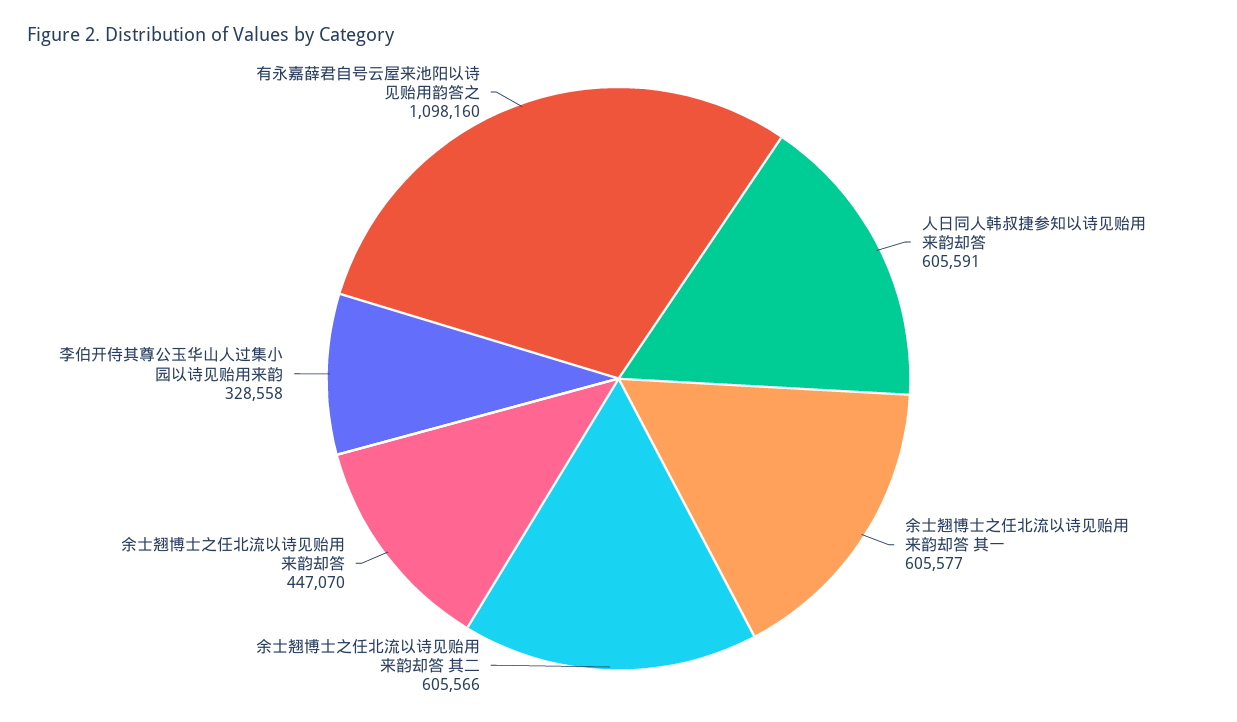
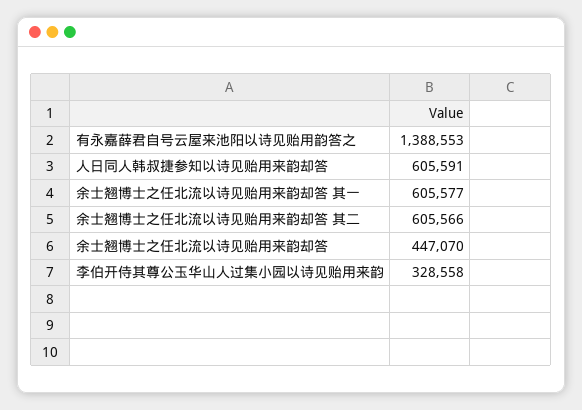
有永嘉薛君自号云屋来池阳以诗见贻用韵答之: 1098160 -> 1388553

